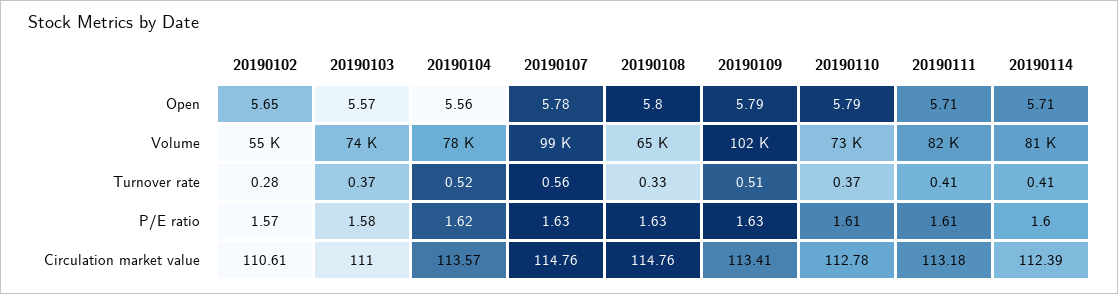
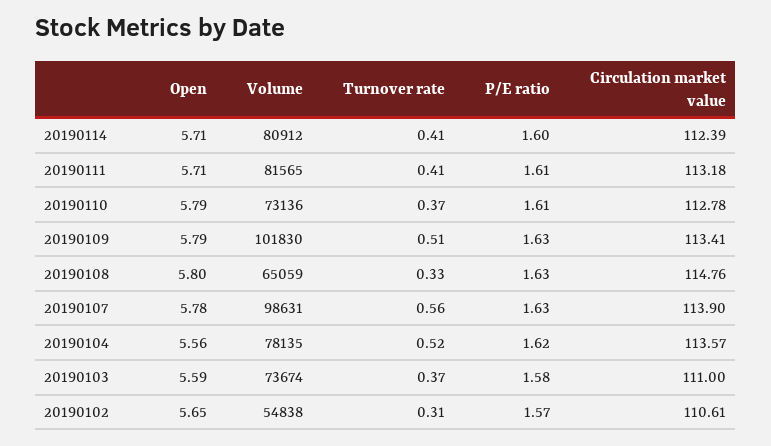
20190103, Open: 5.57 -> 5.59
20190102, Turnover rate: 0.28 -> 0.31
20190107, Circulation market value: 114.76 -> 113.9

